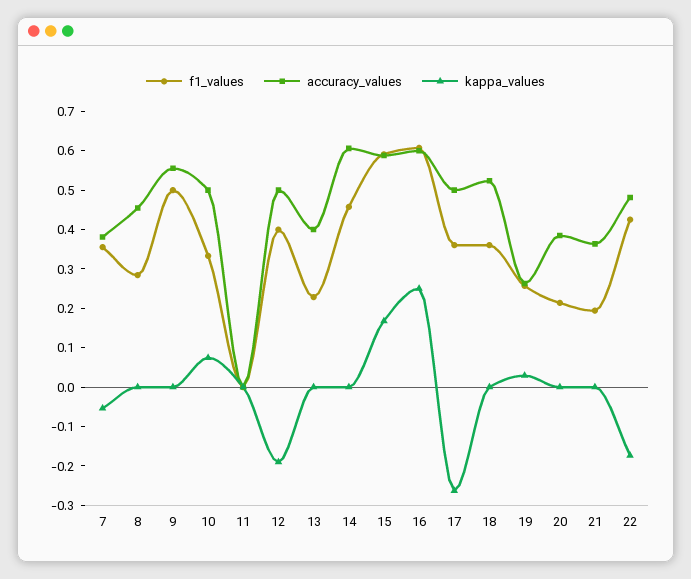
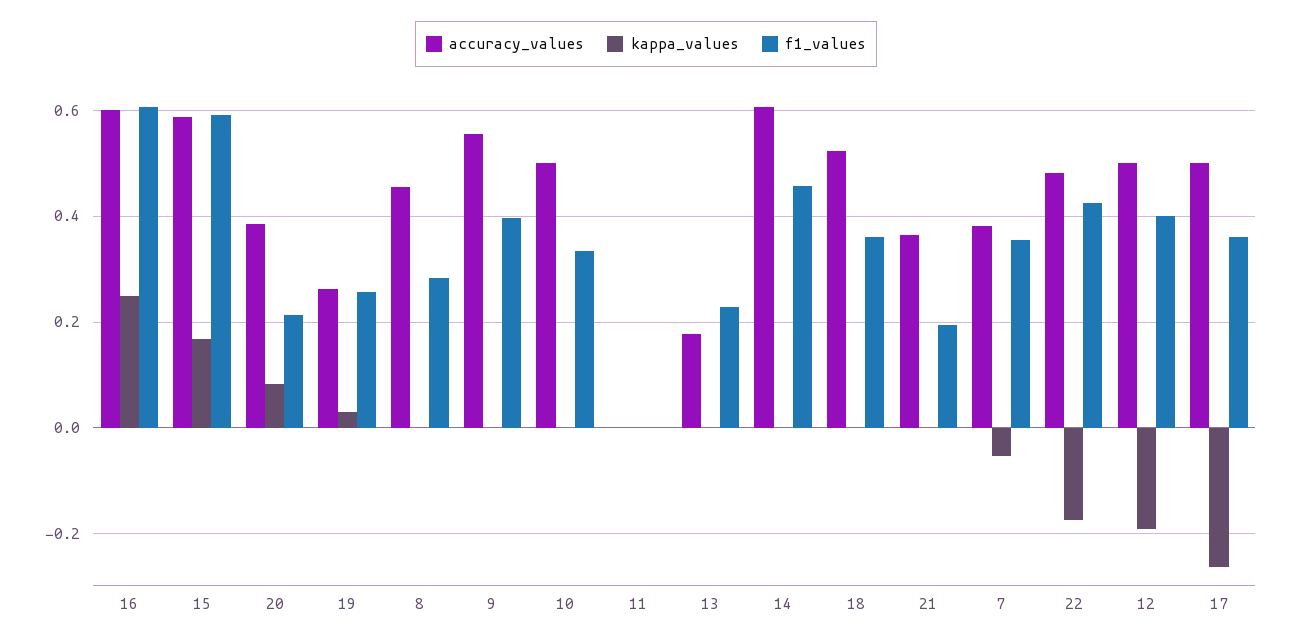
f1_values, 9: 0.5 -> 0.4
kappa_values, 10: 0.075 -> 0
accuracy_values, 13: 0.4 -> 0.18
kappa_values, 20: 0 -> 0.08

